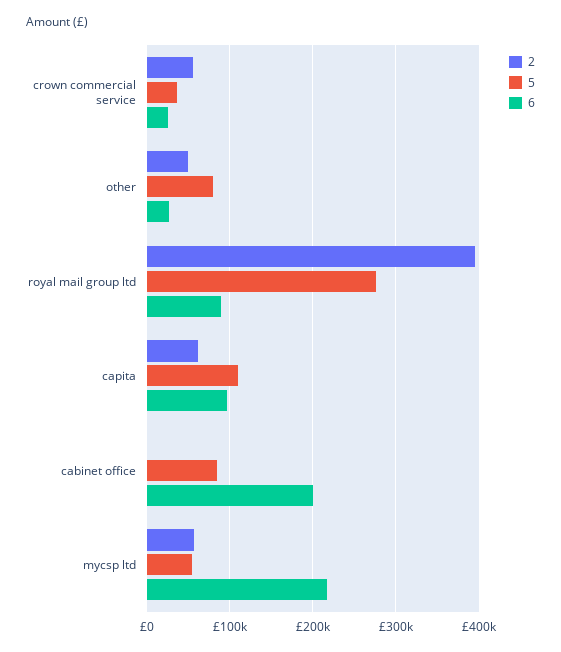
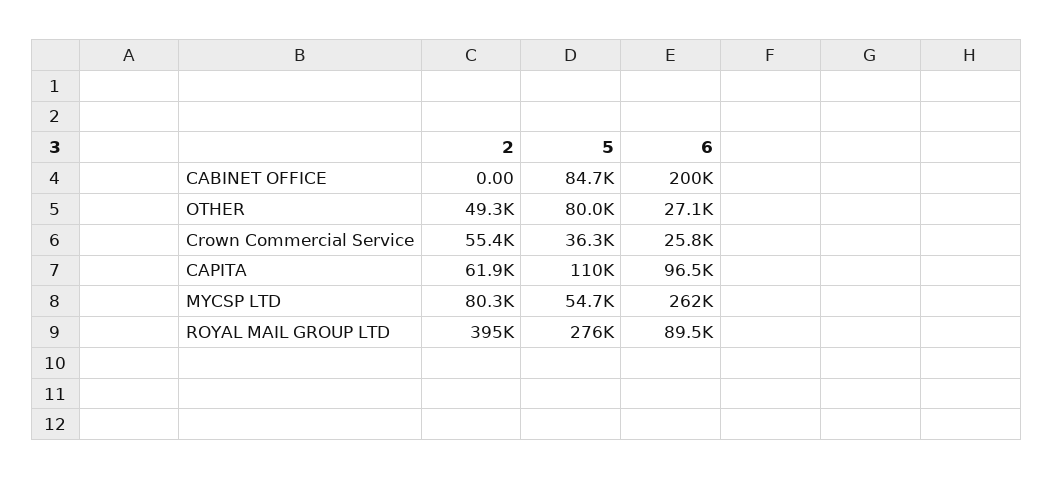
2, mycsp ltd: 60000 -> 80300
6, mycsp ltd: 220000 -> 262000

